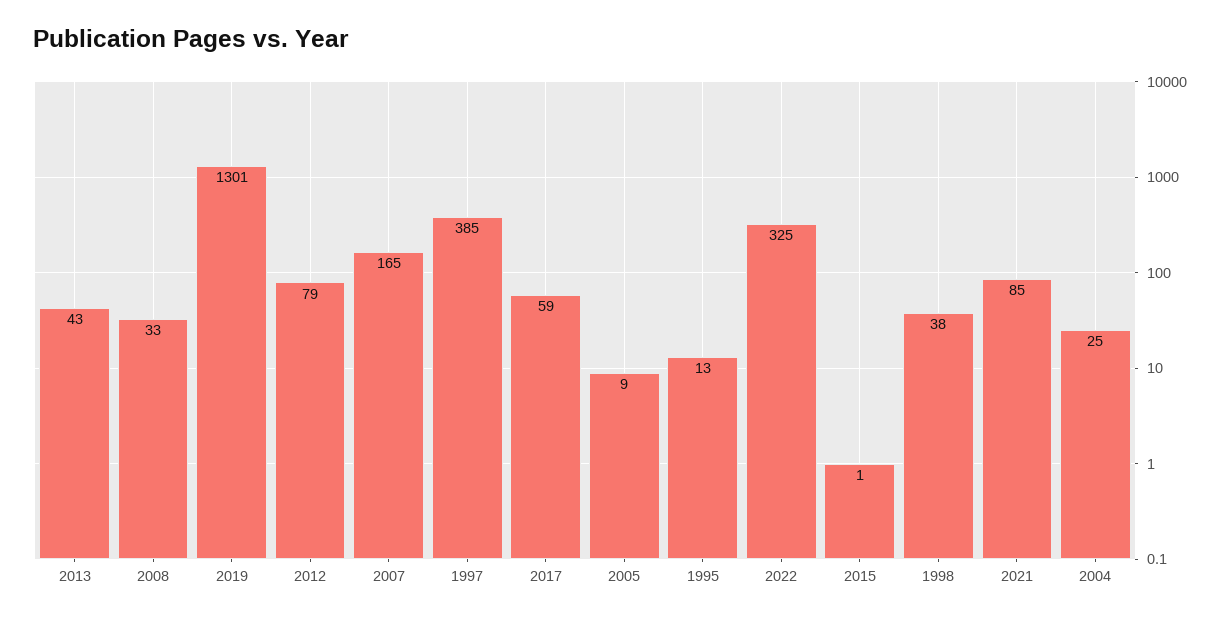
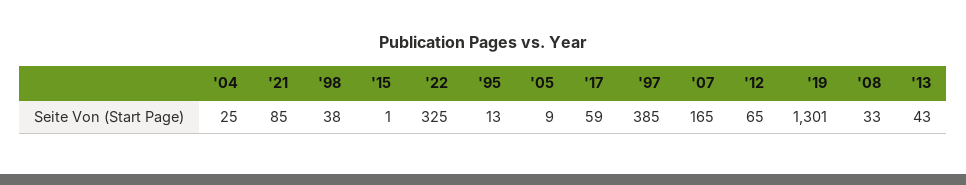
2012: 79 -> 65

